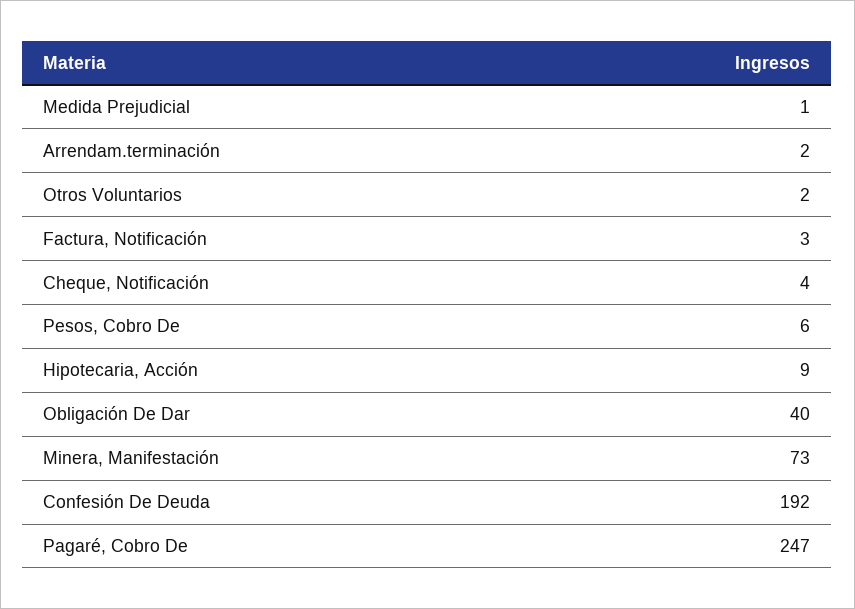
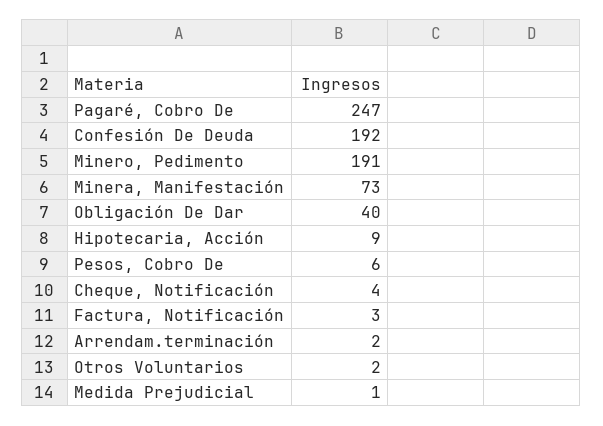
Minero, Pedimento: none -> 191

